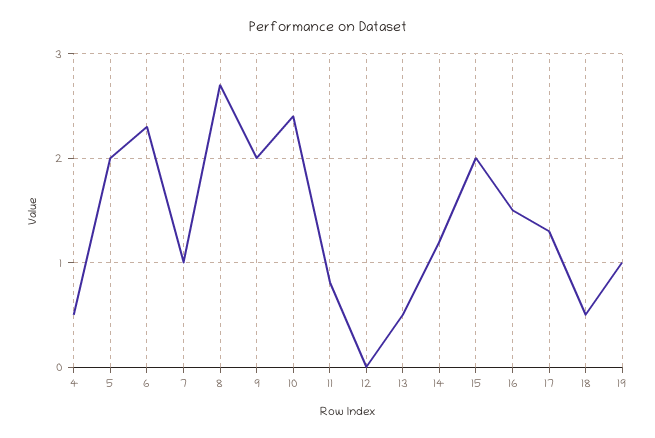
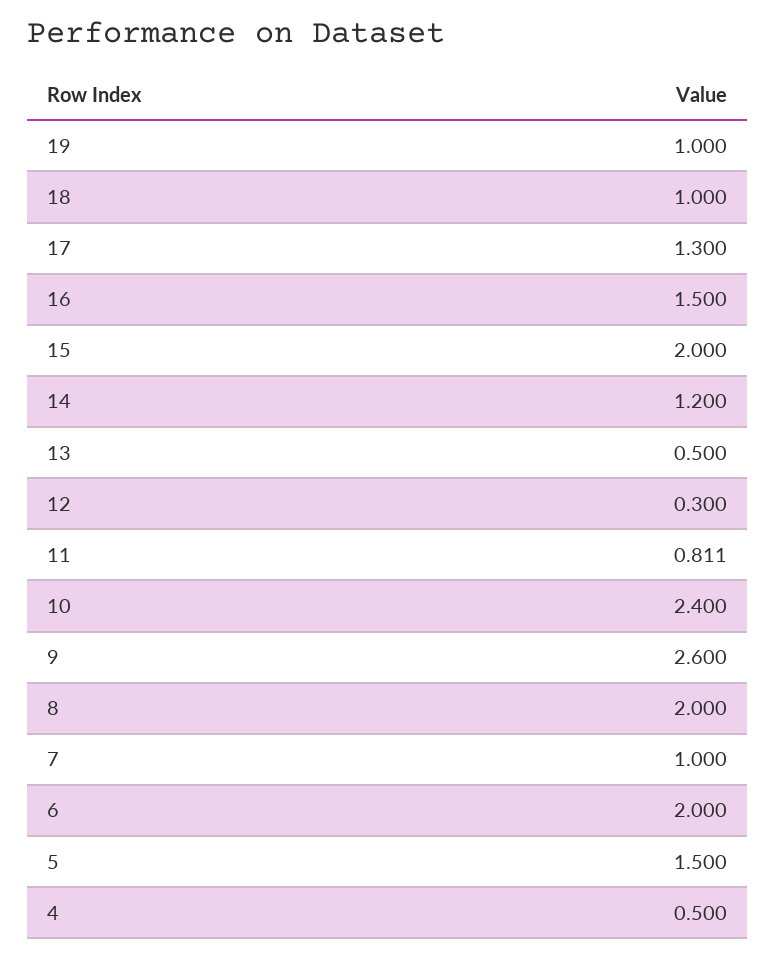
5: 2 -> 1.5
6: 2.3 -> 2
8: 2.7 -> 2
9: 2 -> 2.6
12: 0 -> 0.3
18: 0.5 -> 1

